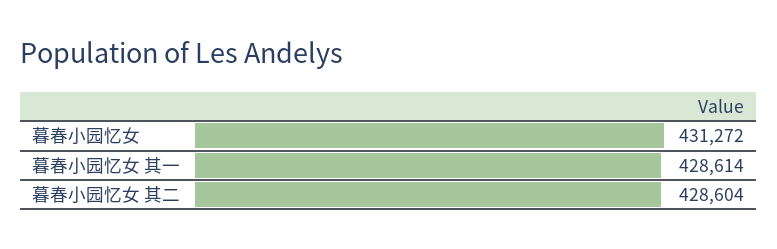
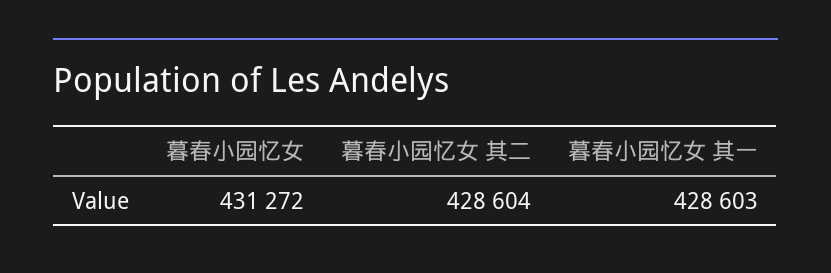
暮春小园忆女 其一: 428614 -> 428603

